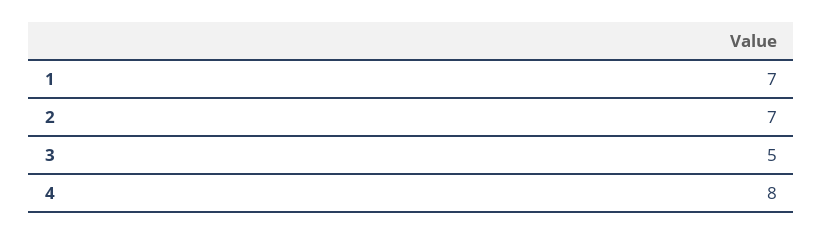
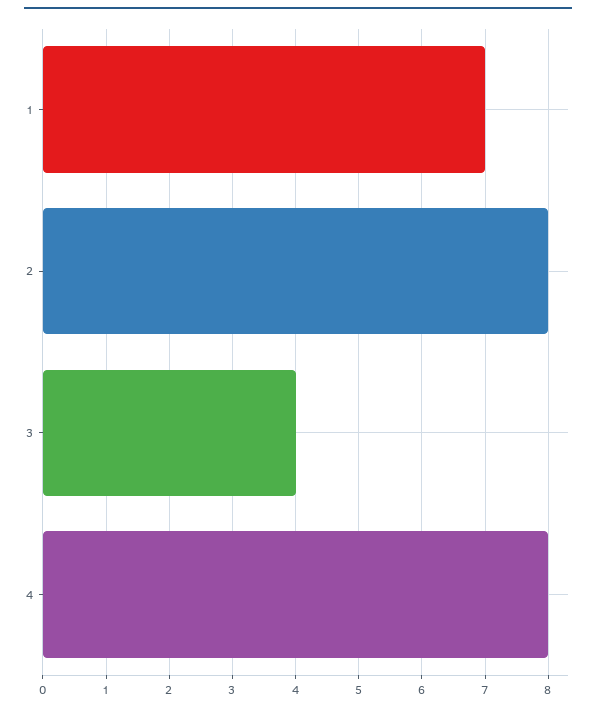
2: 7 -> 8
3: 5 -> 4

